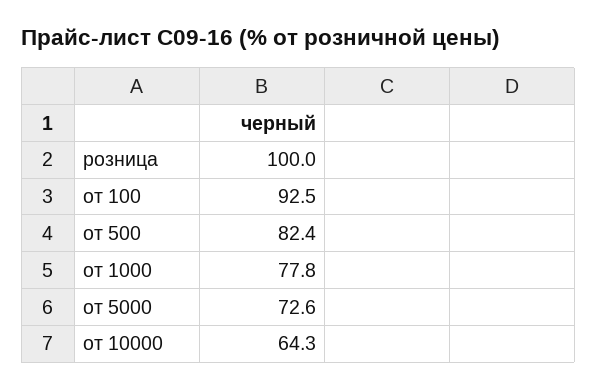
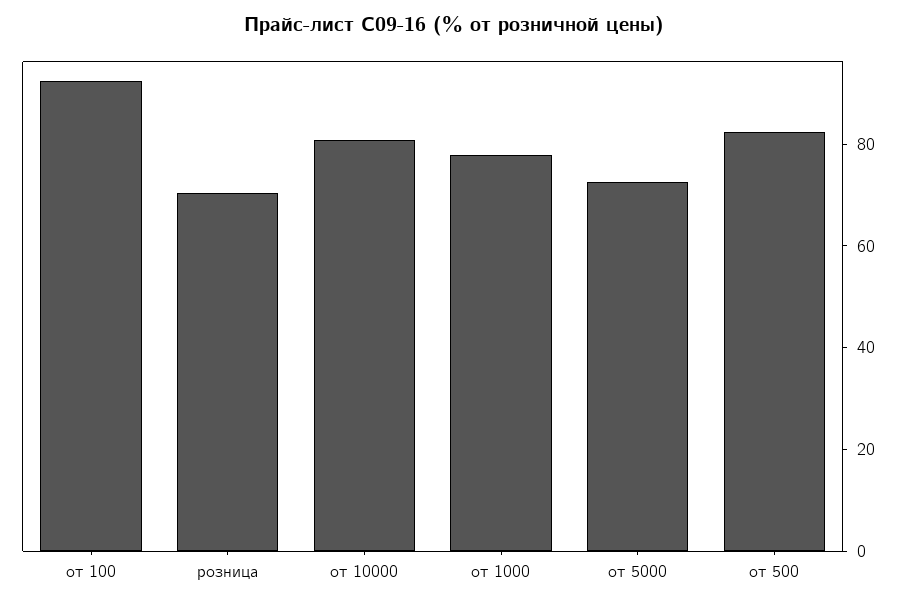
розница: 100 -> 70
от 10000: 64.3 -> 80

